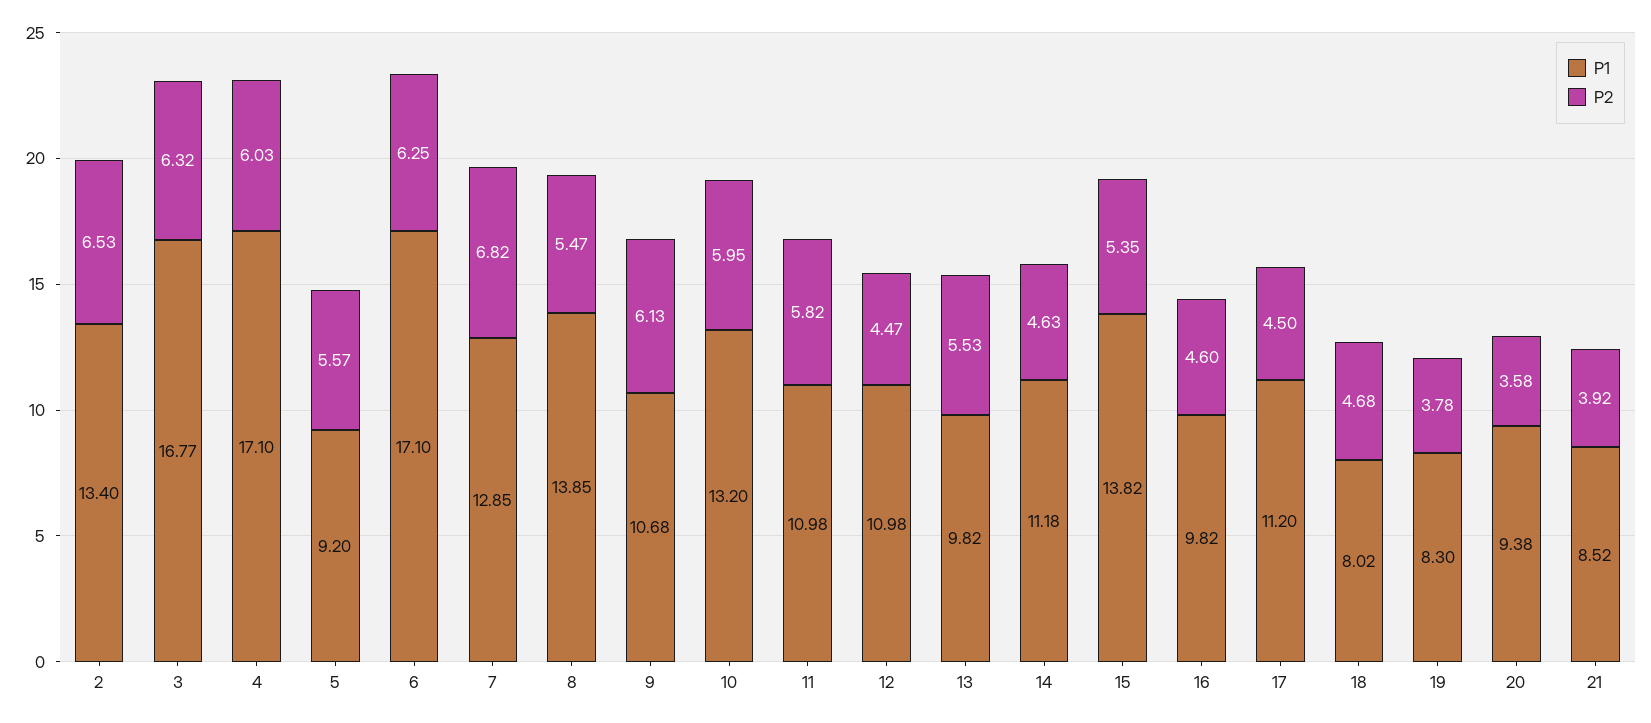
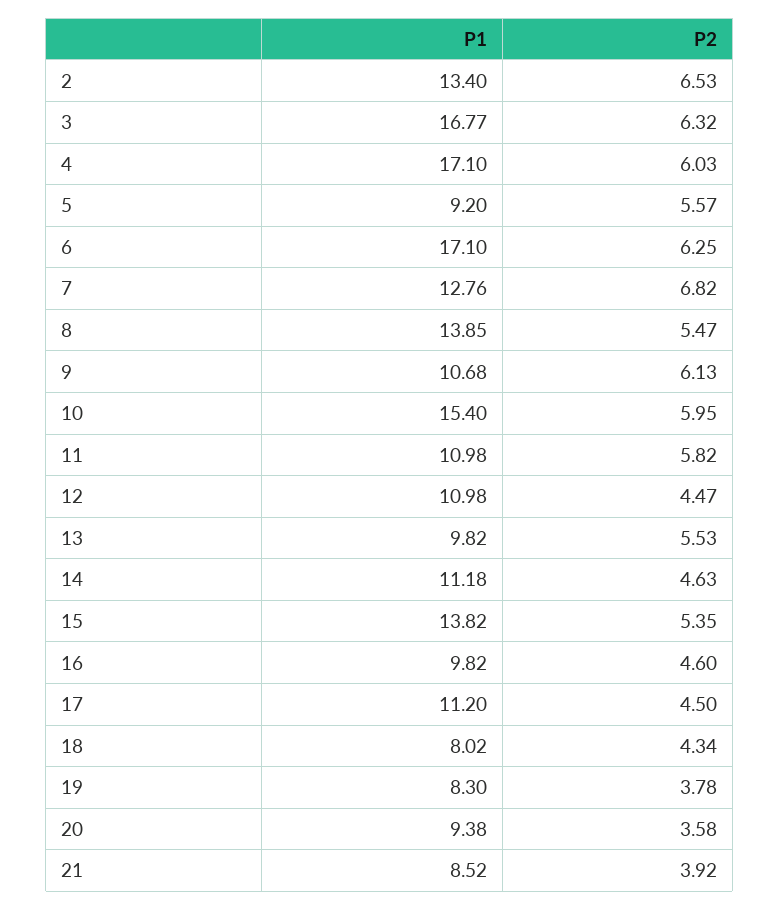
P1, 7: 12.85 -> 12.76
P1, 10: 13.2 -> 15.4
P2, 18: 4.68 -> 4.34

